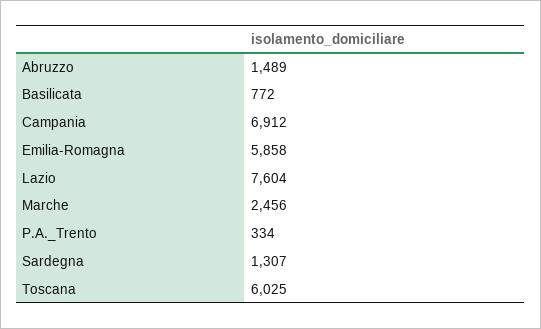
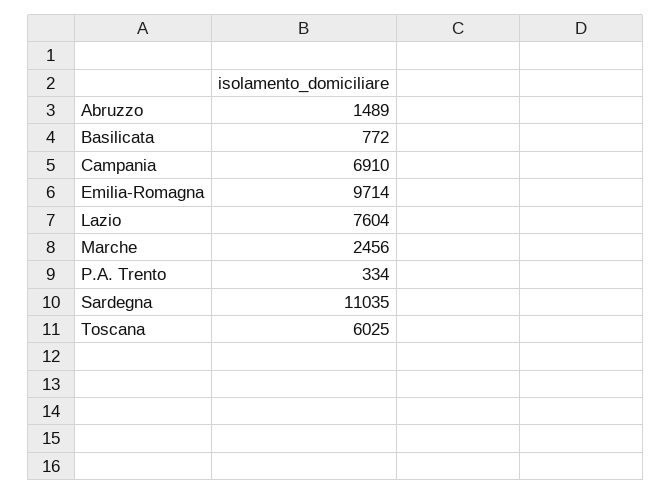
Campania: 6912 -> 6910
Emilia-Romagna: 5858 -> 9714
Sardegna: 1307 -> 11035

